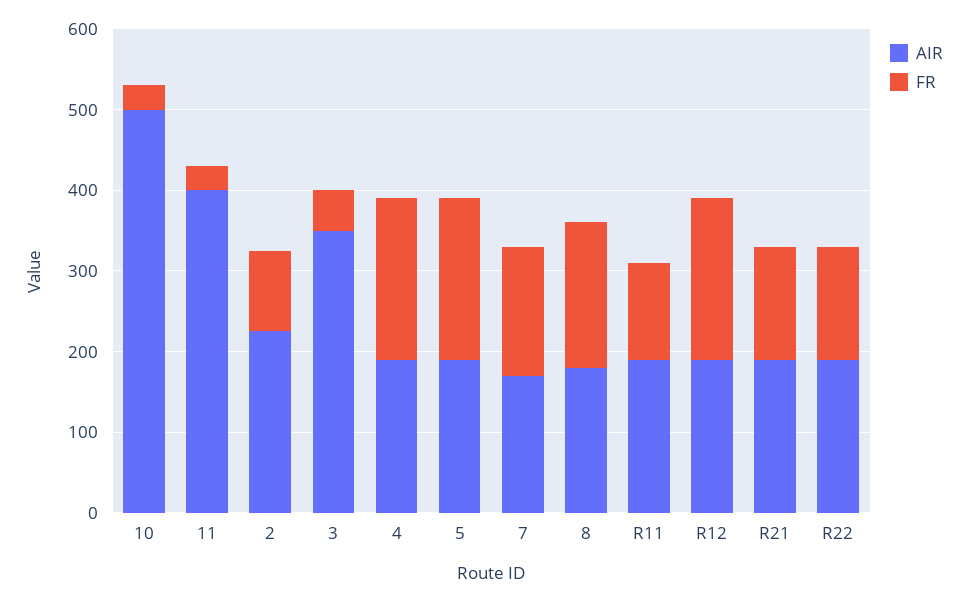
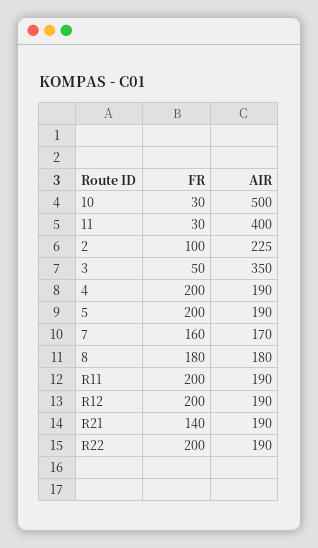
FR, R11: 120 -> 200
FR, R22: 140 -> 200

